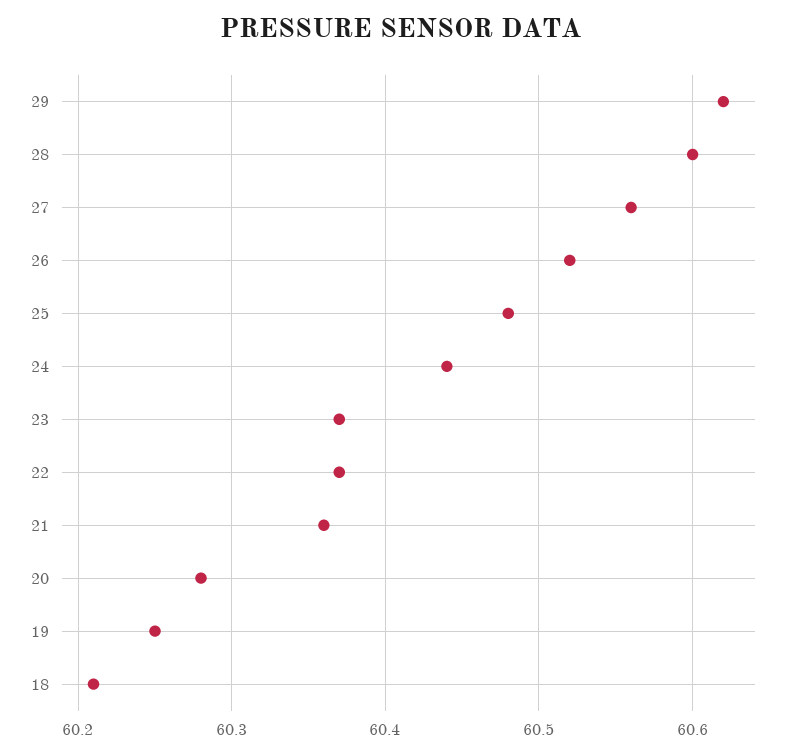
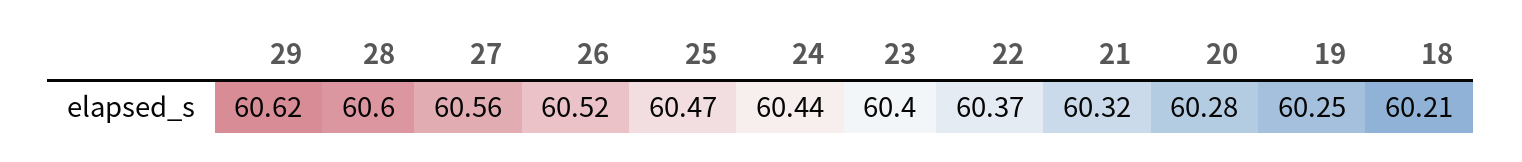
25: 60.48 -> 60.47
23: 60.37 -> 60.4
21: 60.36 -> 60.32

